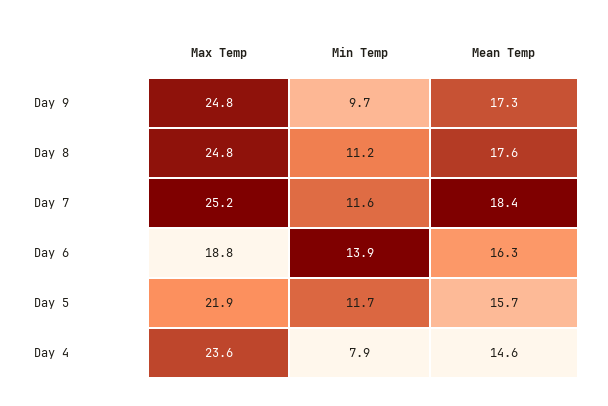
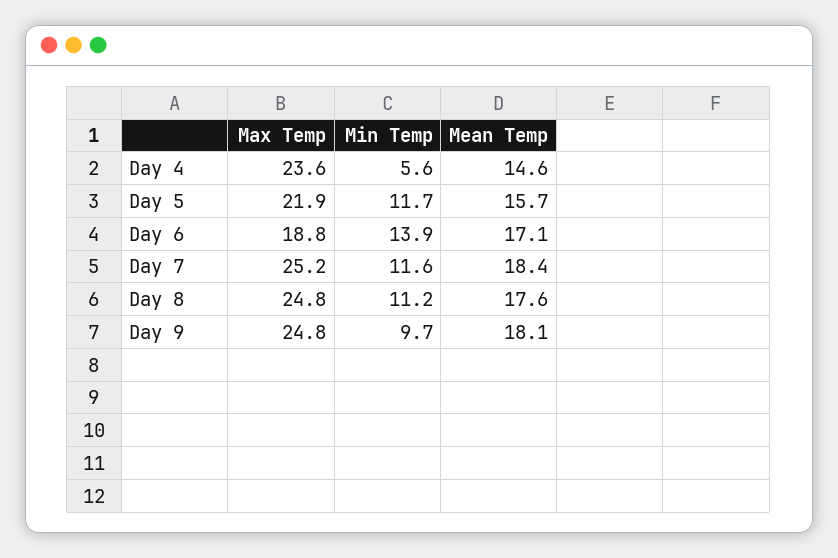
Mean Temp, Day 9: 17.3 -> 18.1
Mean Temp, Day 6: 16.3 -> 17.1
Min Temp, Day 4: 7.9 -> 5.6

